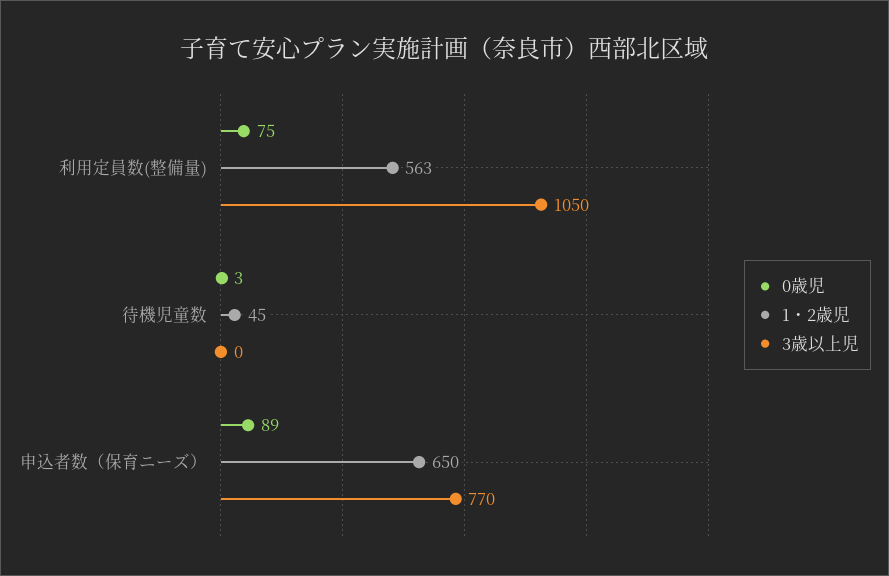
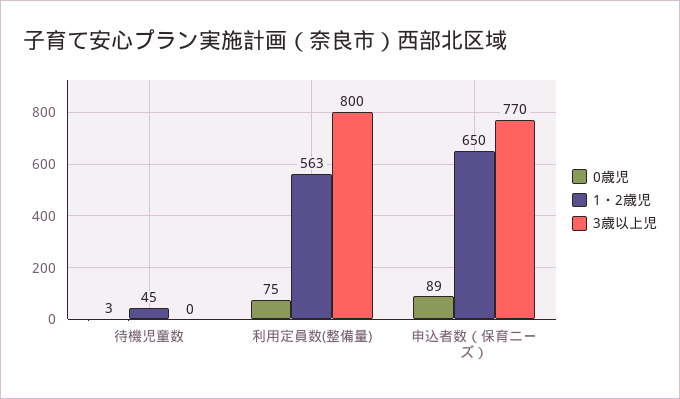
3歳以上児, 利用定員数(整備量): 1050 -> 800

